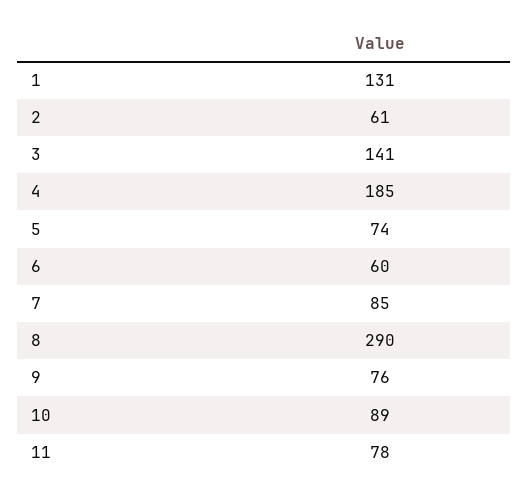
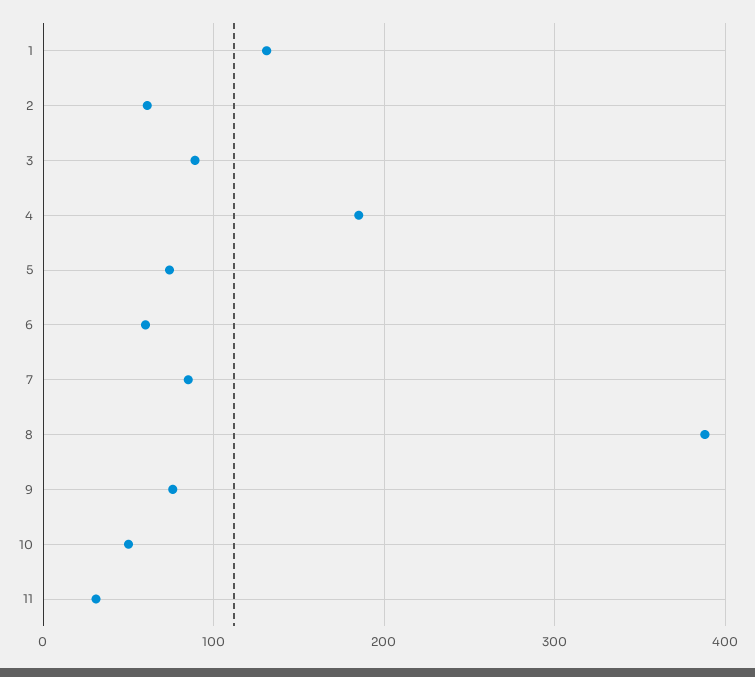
3: 141 -> 90
8: 290 -> 390
10: 89 -> 50
11: 78 -> 30

